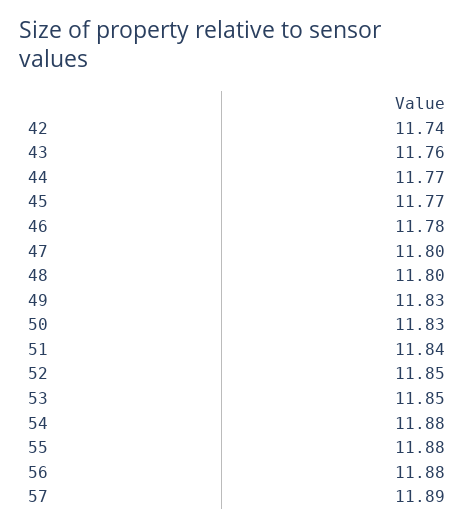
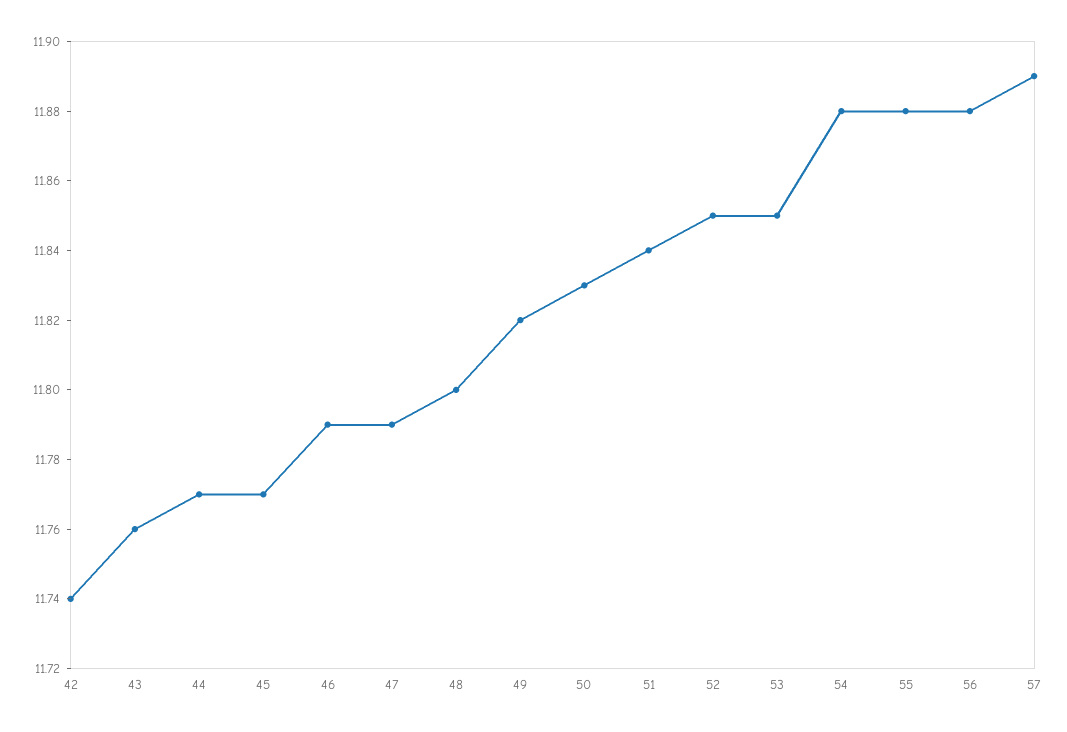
46: 11.78 -> 11.79
47: 11.8 -> 11.79
49: 11.83 -> 11.82

